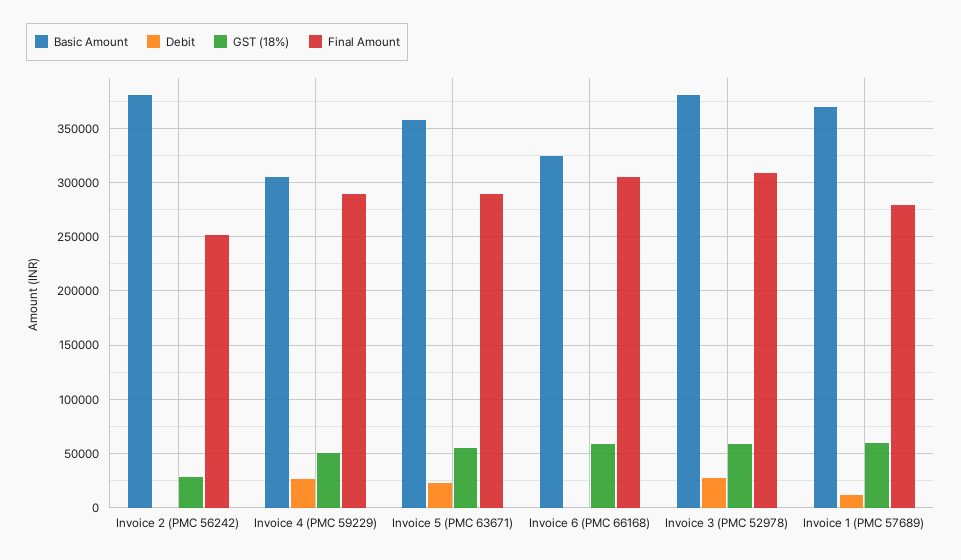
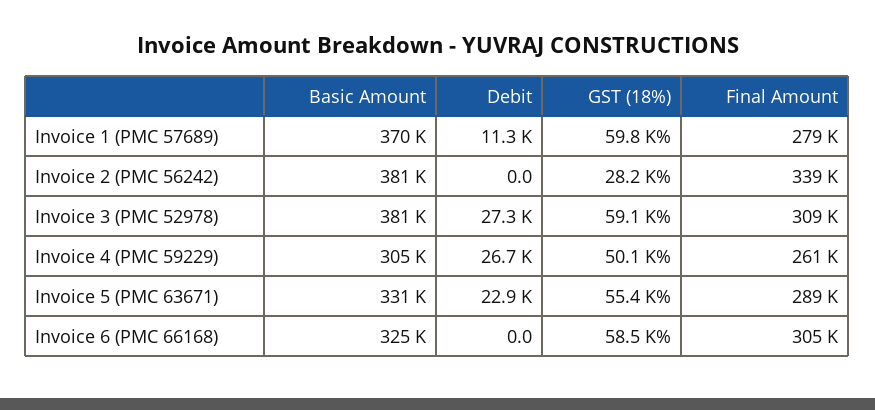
Final Amount, Invoice 2 (PMC 56242): 250000 -> 339000
Final Amount, Invoice 4 (PMC 59229): 290000 -> 261000
Basic Amount, Invoice 5 (PMC 63671): 360000 -> 331000

